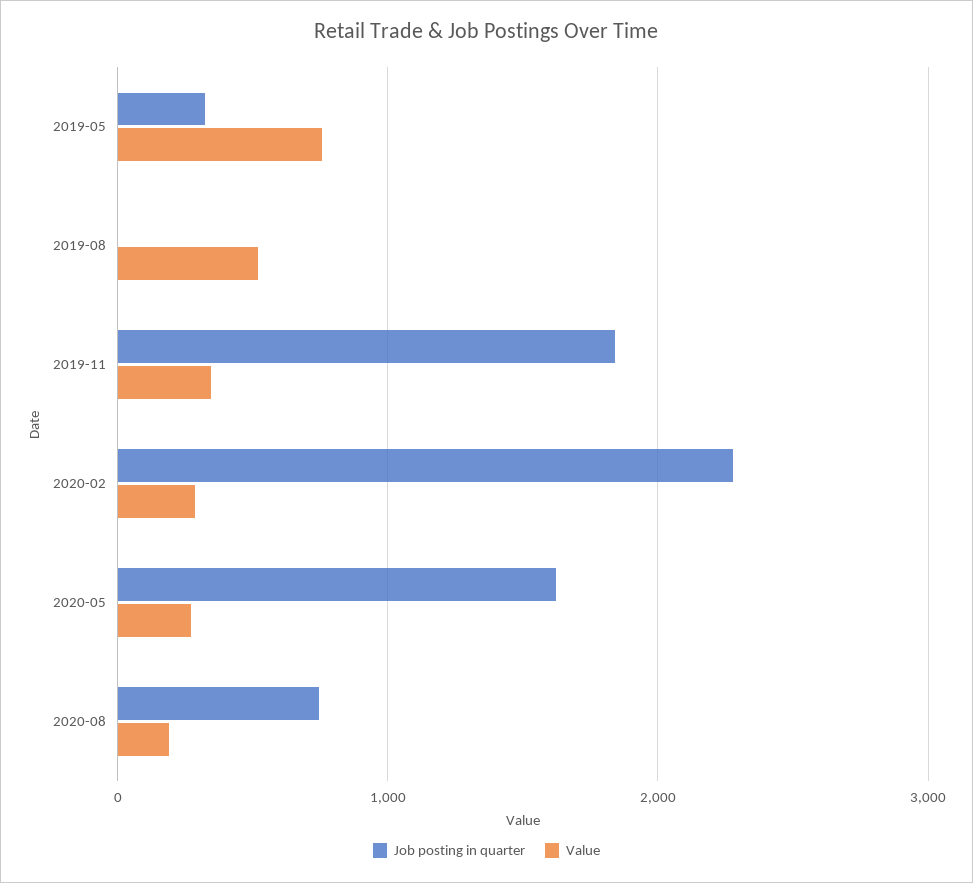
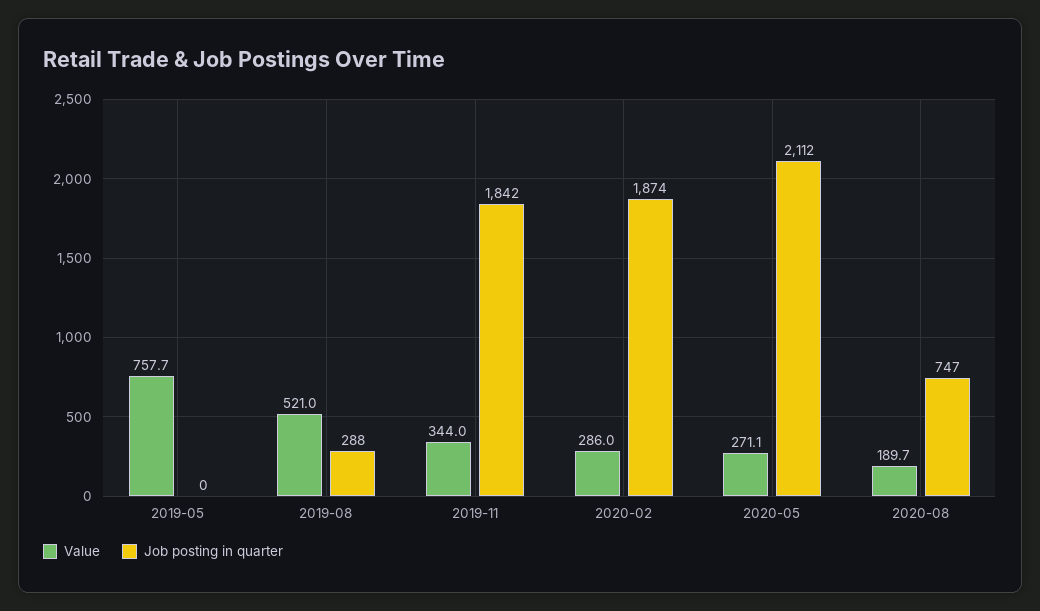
Job posting in quarter, 2019-05: 300 -> 0
Job posting in quarter, 2019-08: 0 -> 288
Job posting in quarter, 2020-02: 2300 -> 1874
Job posting in quarter, 2020-05: 1600 -> 2112

